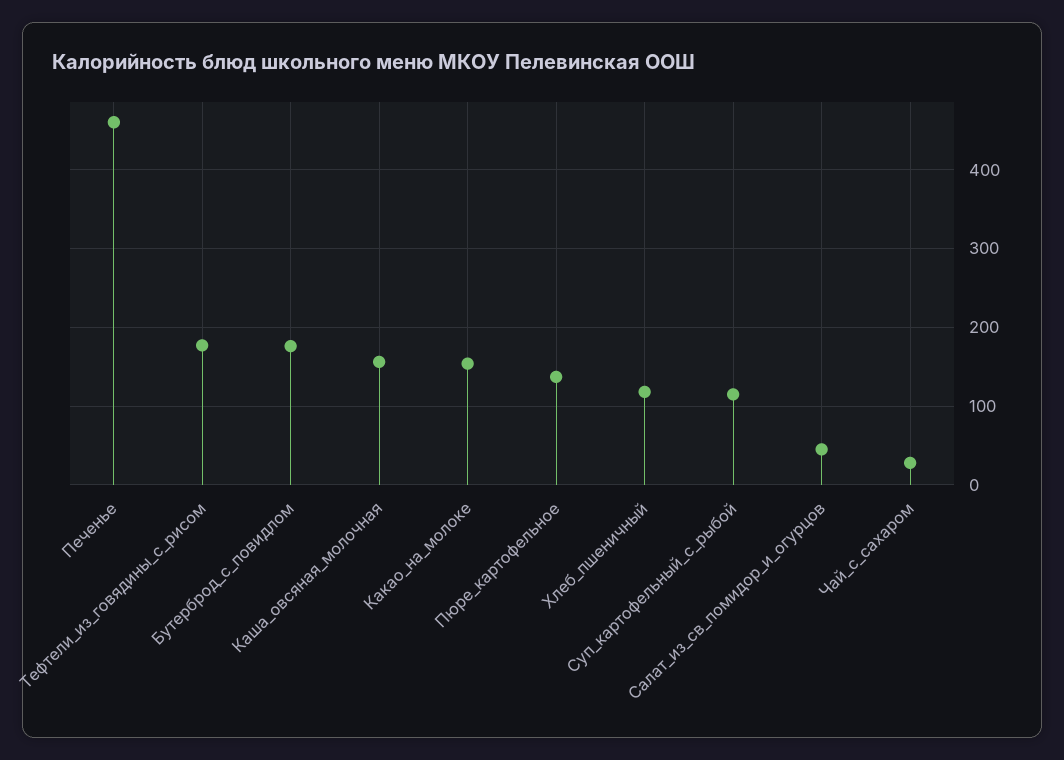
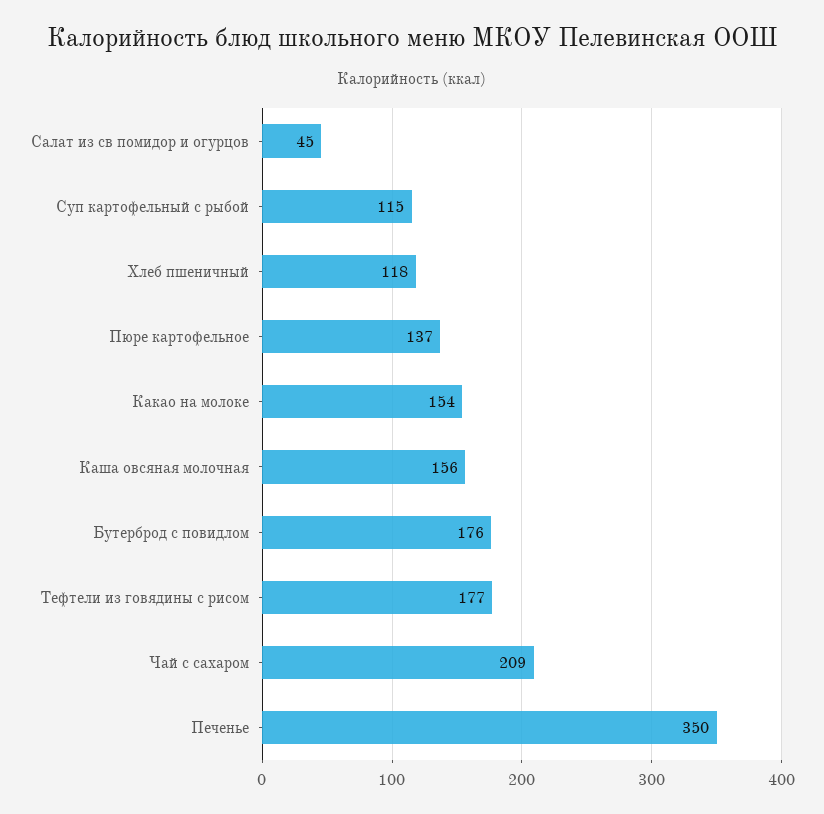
Печенье: 460 -> 350
Чай_с_сахаром: 30 -> 209

